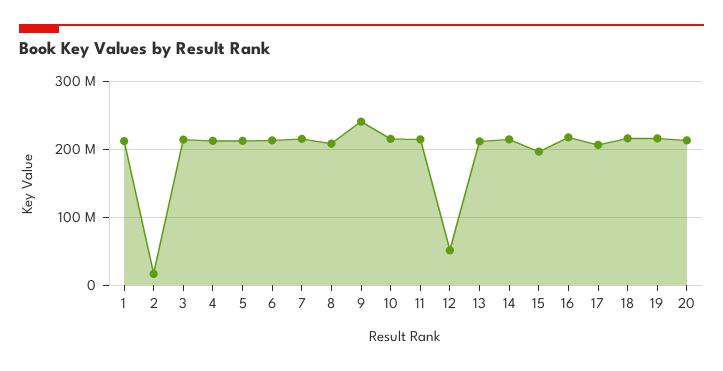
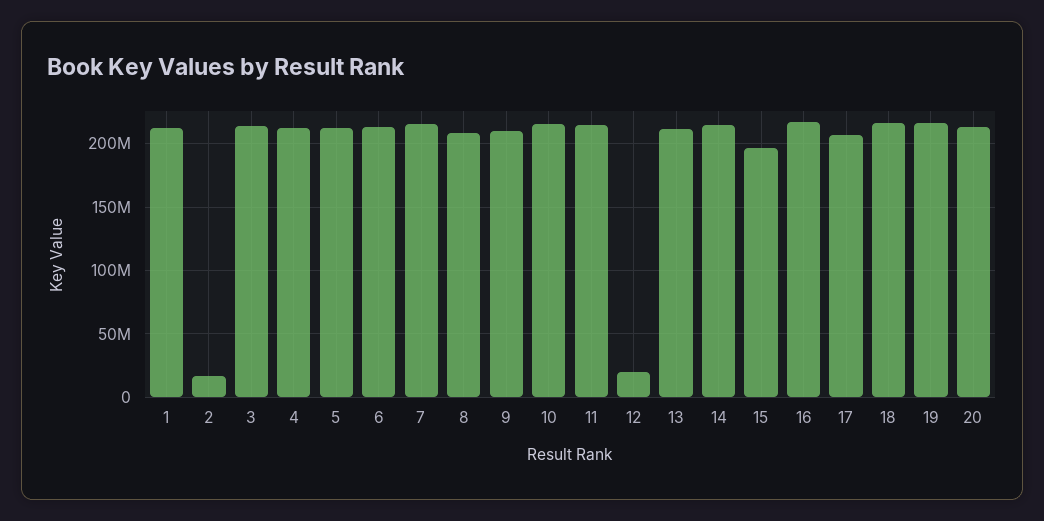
9: 240000000 -> 210000000
12: 50000000 -> 20000000

